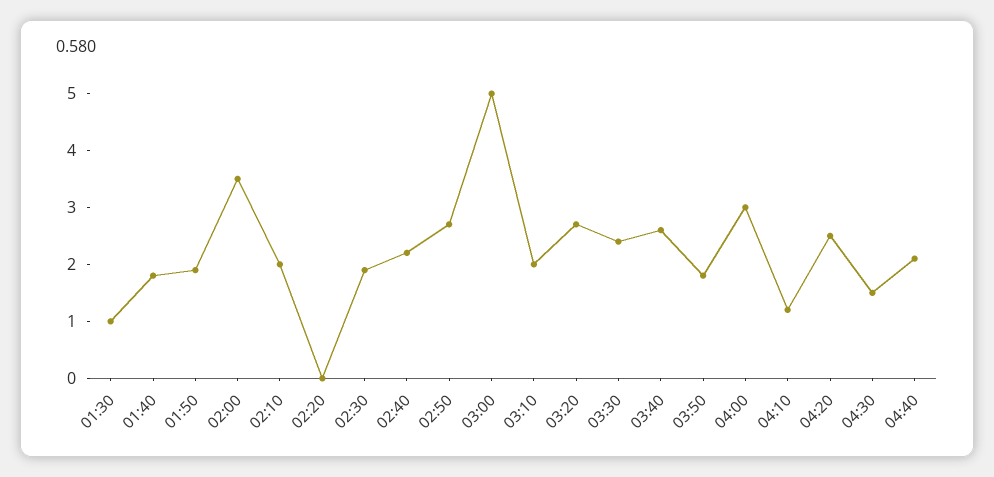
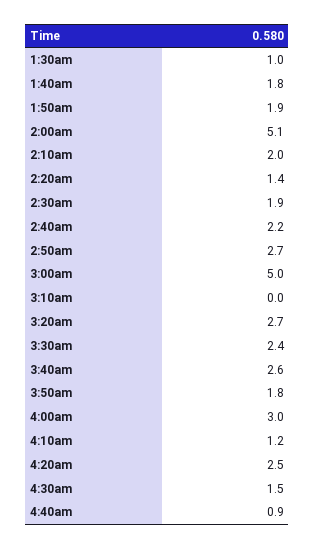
02:00: 3.5 -> 5.1
02:20: 0 -> 1.4
03:10: 2 -> 0
04:40: 2 -> 0.9

